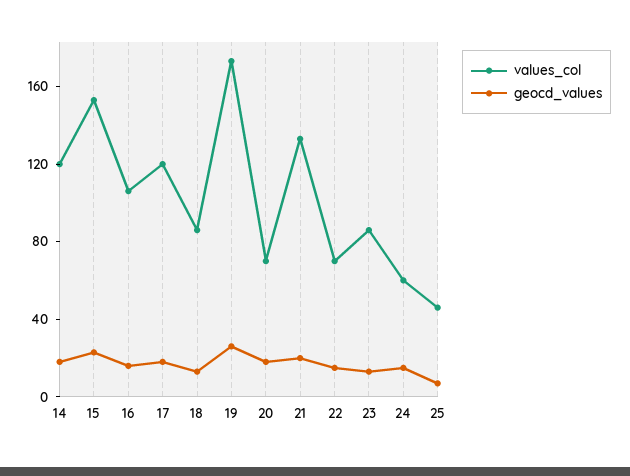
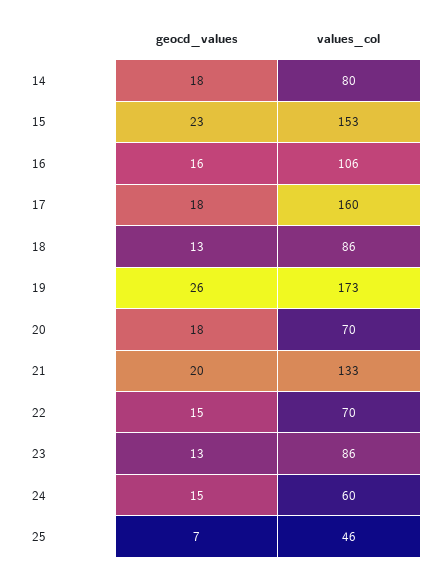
values_col, 14: 120 -> 80
values_col, 17: 120 -> 160

